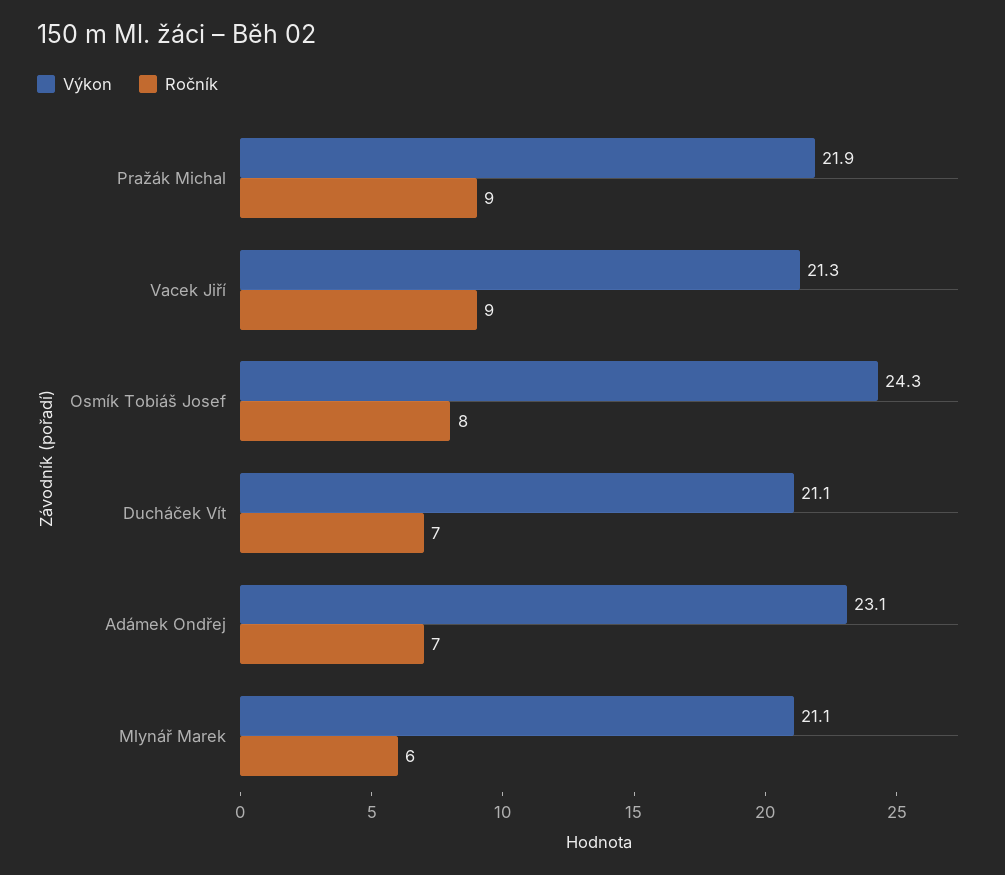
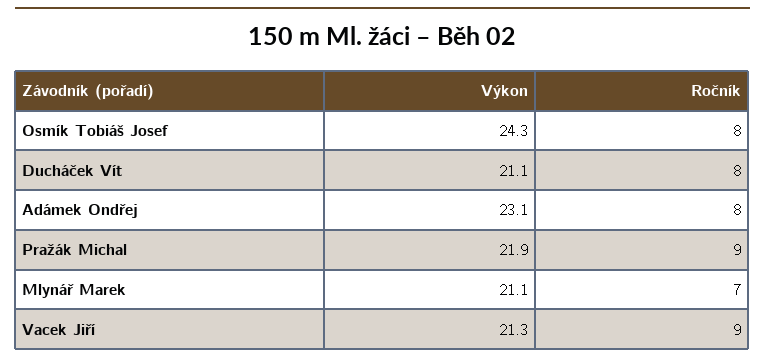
Ročník, Ducháček Vít: 7 -> 8
Ročník, Adámek Ondřej: 7 -> 8
Ročník, Mlynář Marek: 6 -> 7

